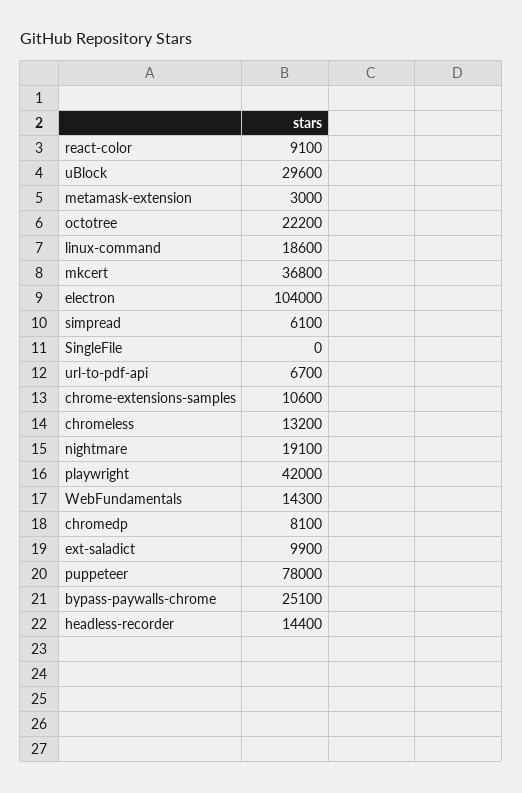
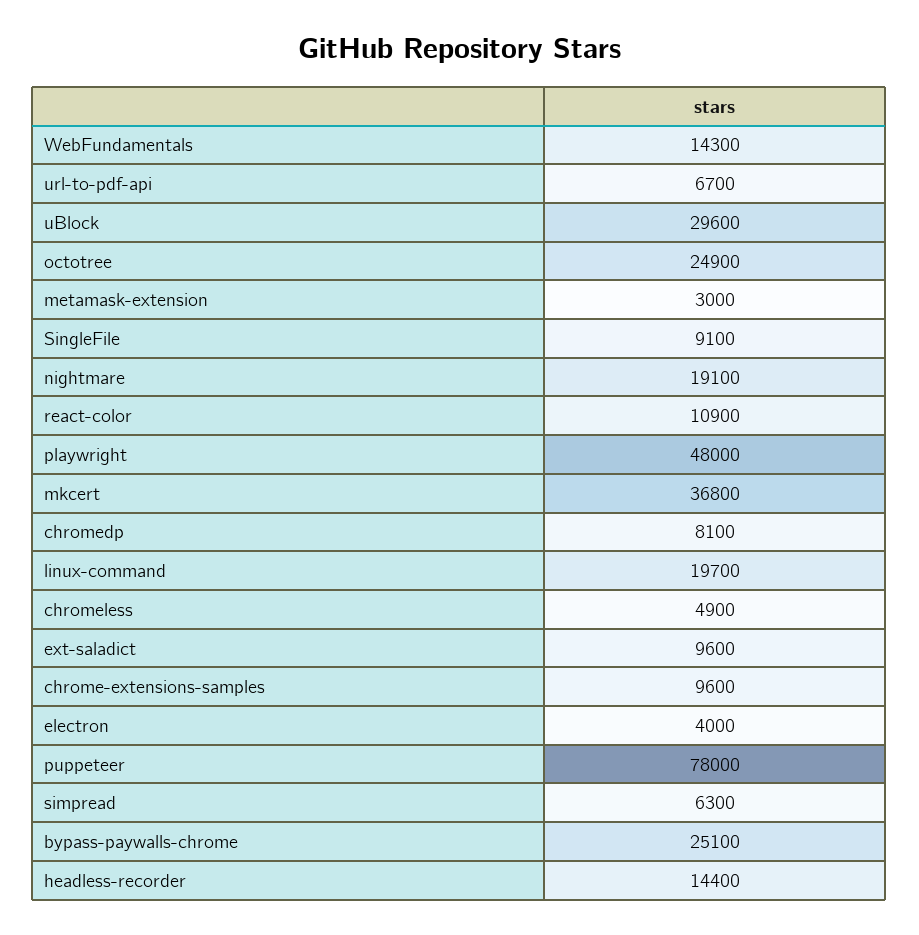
react-color: 9100 -> 10900
octotree: 22200 -> 24900
linux-command: 18600 -> 19700
electron: 104000 -> 4000
simpread: 6100 -> 6300
SingleFile: 0 -> 9100
chrome-extensions-samples: 10600 -> 9600
chromeless: 13200 -> 4900
playwright: 42000 -> 48000
ext-saladict: 9900 -> 9600

